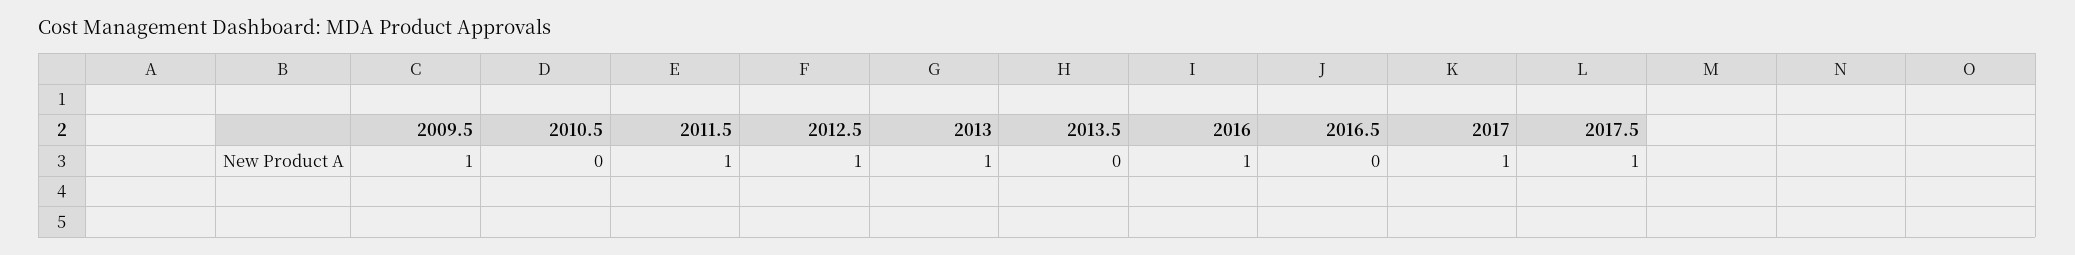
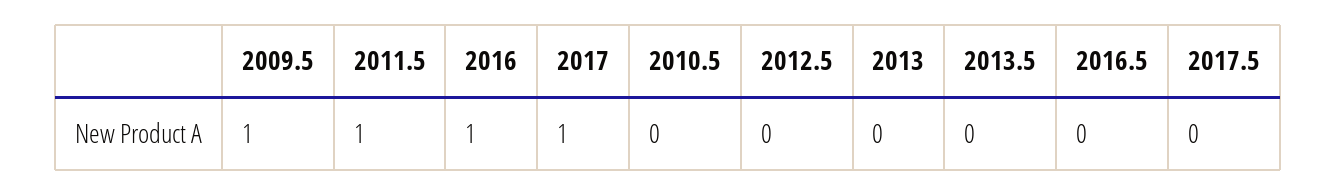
2012.5: 1 -> 0
2013: 1 -> 0
2017.5: 1 -> 0

